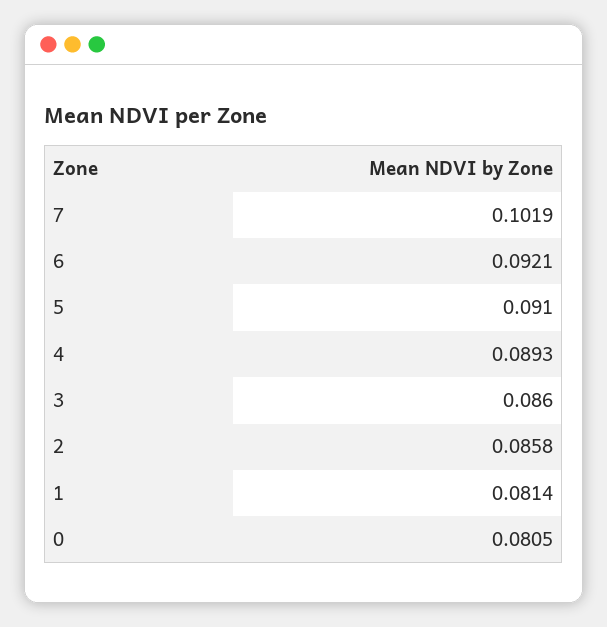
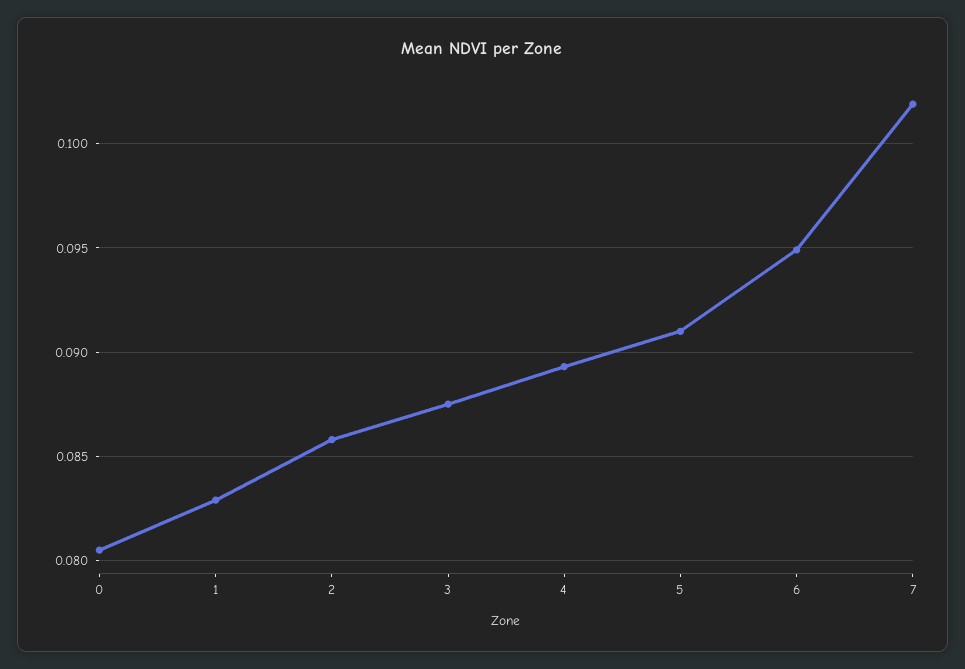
6: 0.0921 -> 0.095
3: 0.086 -> 0.0875
1: 0.0814 -> 0.083

